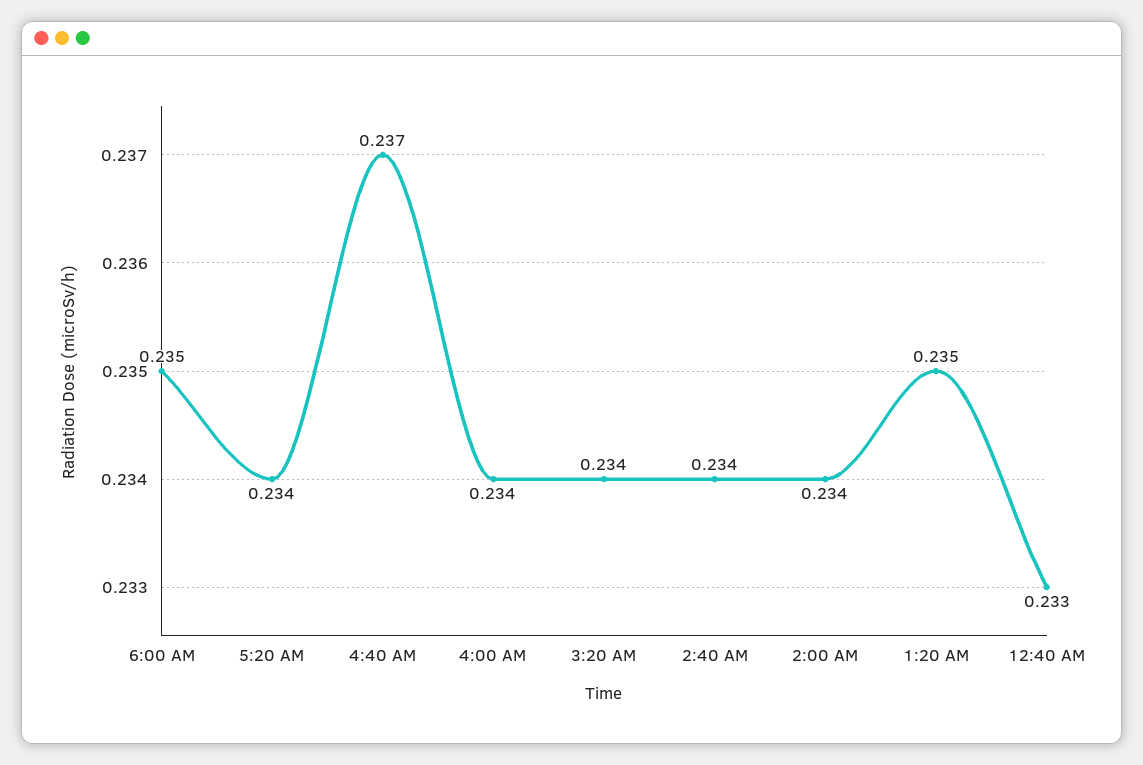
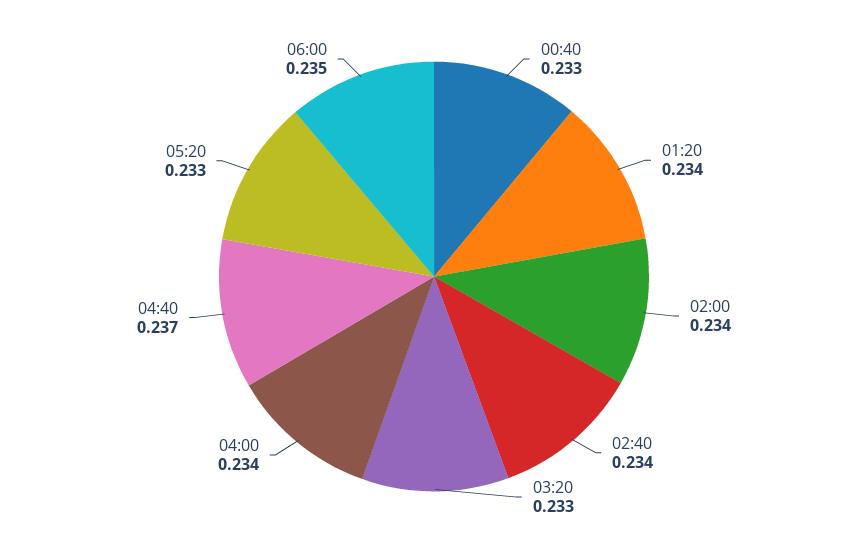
5:20 AM: 0.234 -> 0.233
3:20 AM: 0.234 -> 0.233
1:20 AM: 0.235 -> 0.234

